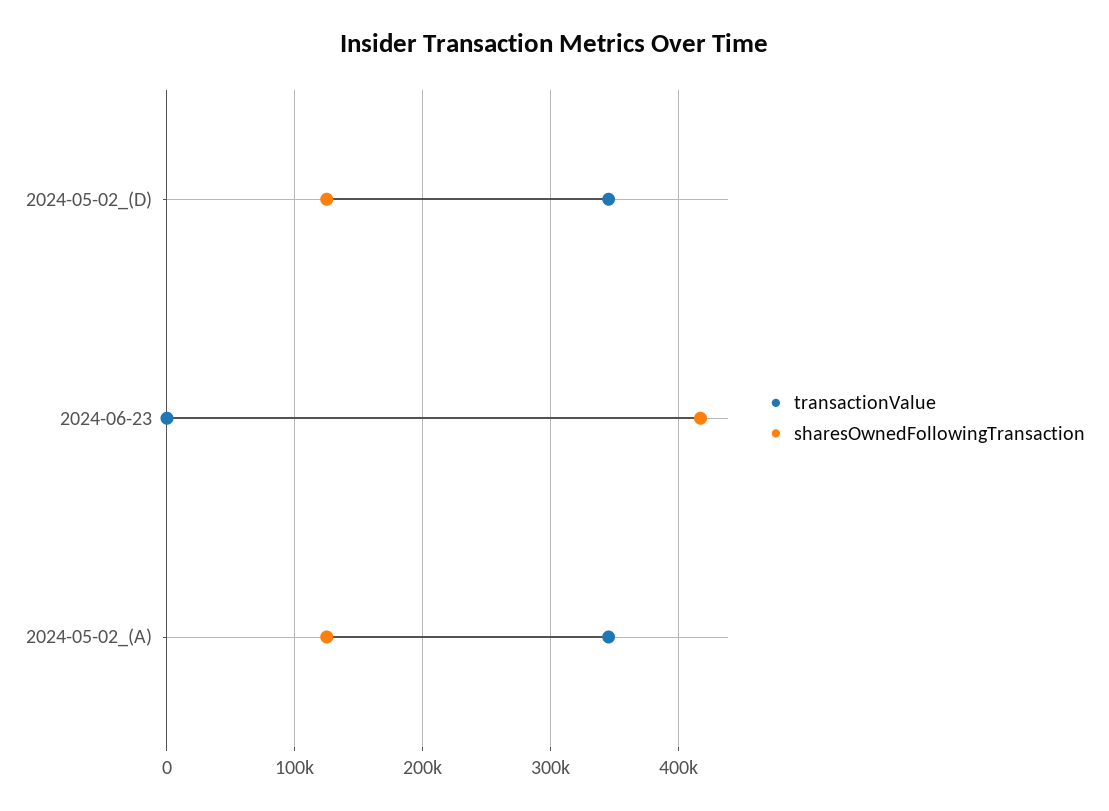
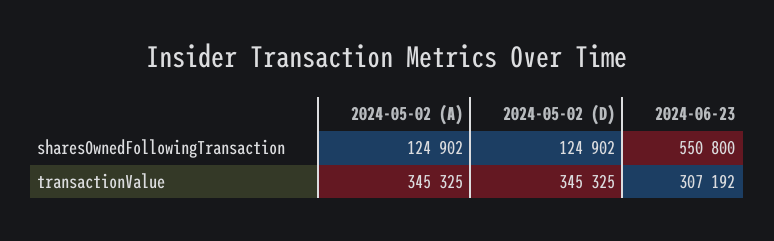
transactionValue, 2024-06-23: 0 -> 307192
sharesOwnedFollowingTransaction, 2024-06-23: 420000 -> 550800

